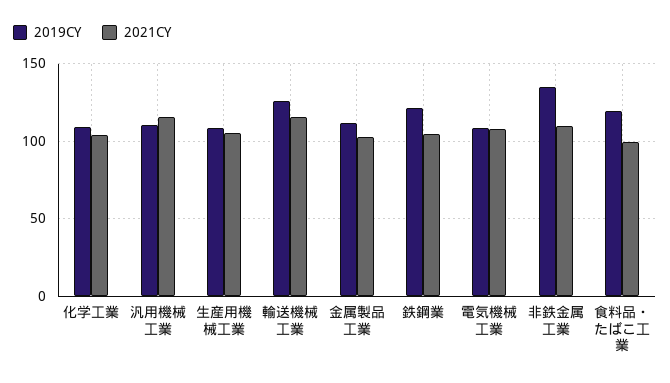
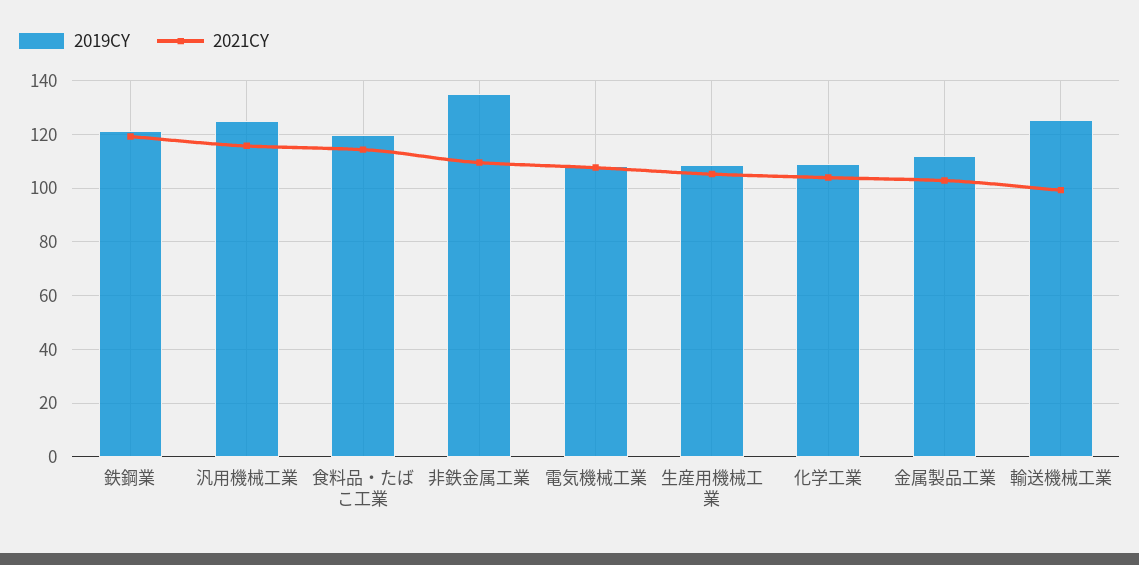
2019CY, 汎用機械工業: 110 -> 125
2021CY, 輸送機械工業: 115 -> 100
2021CY, 鉄鋼業: 105 -> 120
2021CY, 食料品・たばこ工業: 100 -> 115

